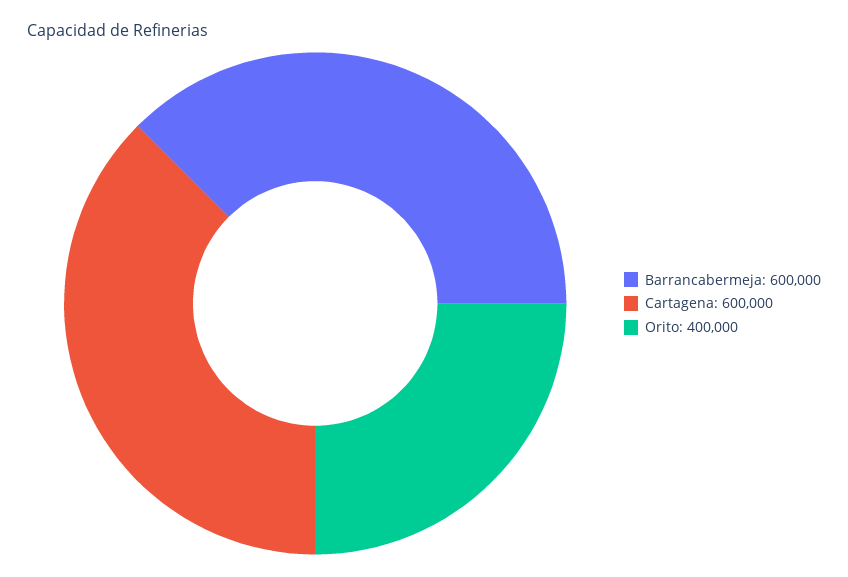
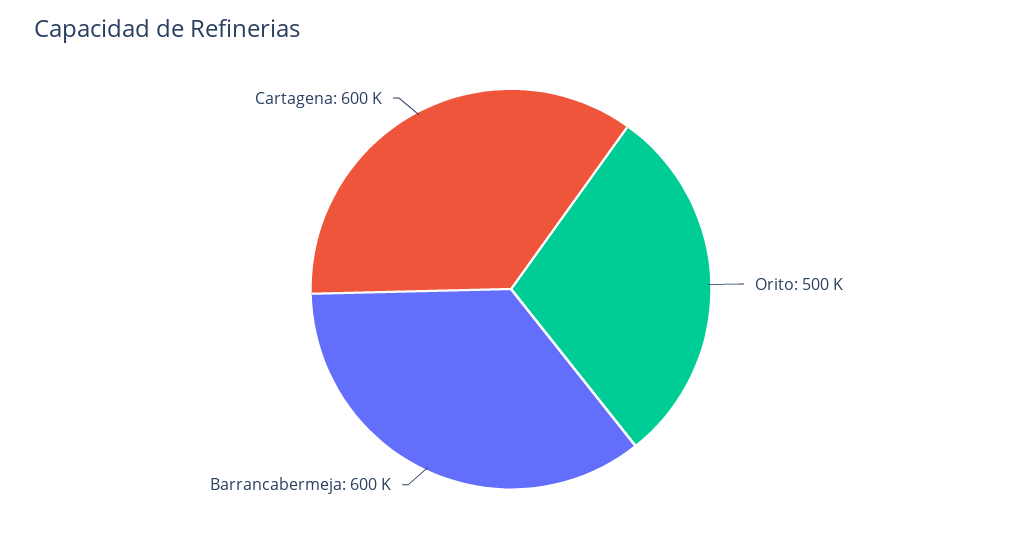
Orito: 400000 -> 500000

